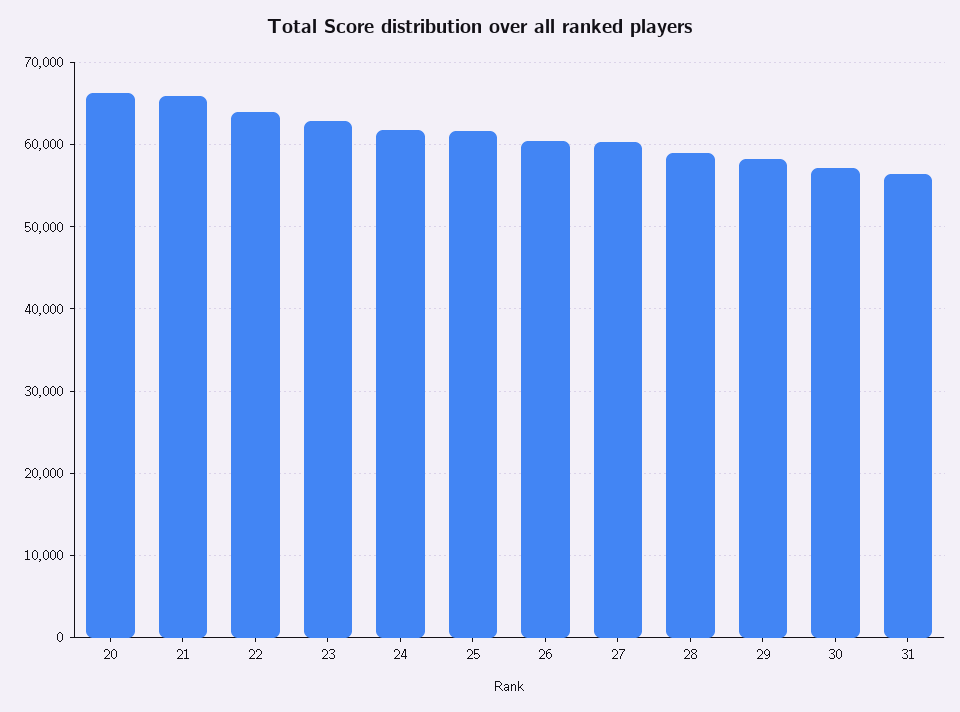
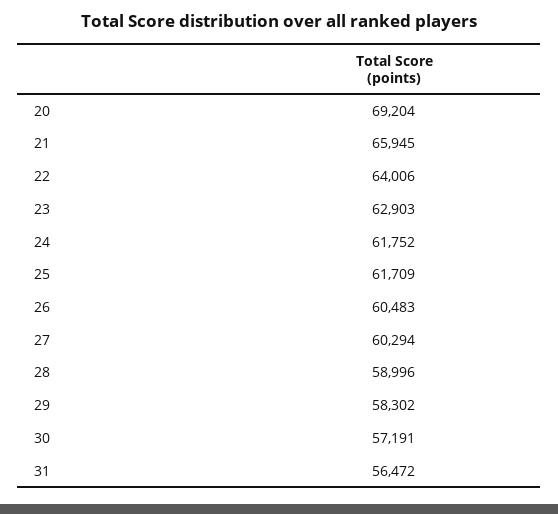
20: 66000 -> 69204

